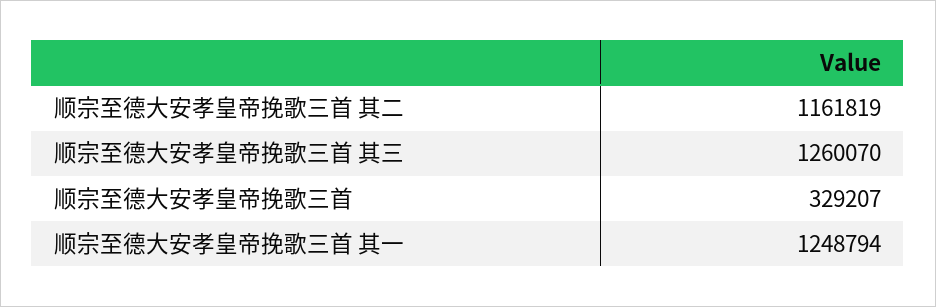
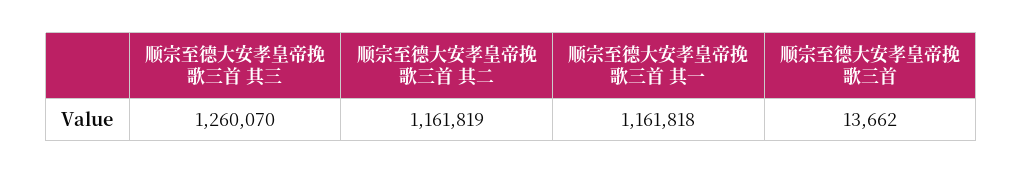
顺宗至德大安孝皇帝挽歌三首: 329207 -> 13662
顺宗至德大安孝皇帝挽歌三首 其一: 1248794 -> 1161818

